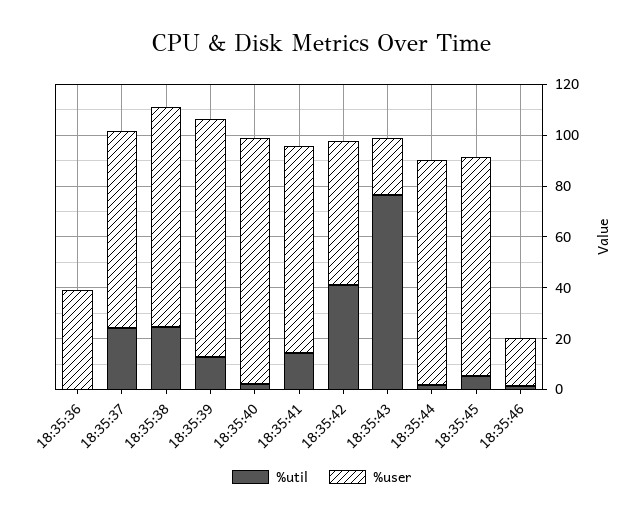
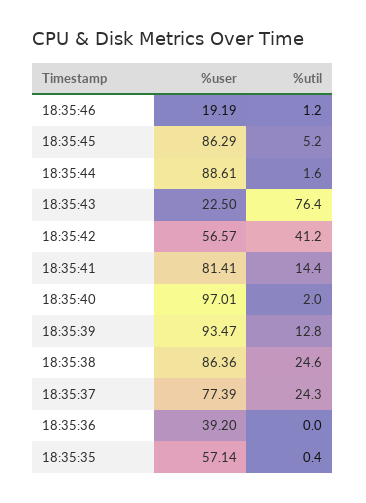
%user, 18:35:35: none -> 57.14
%util, 18:35:35: none -> 0.4

